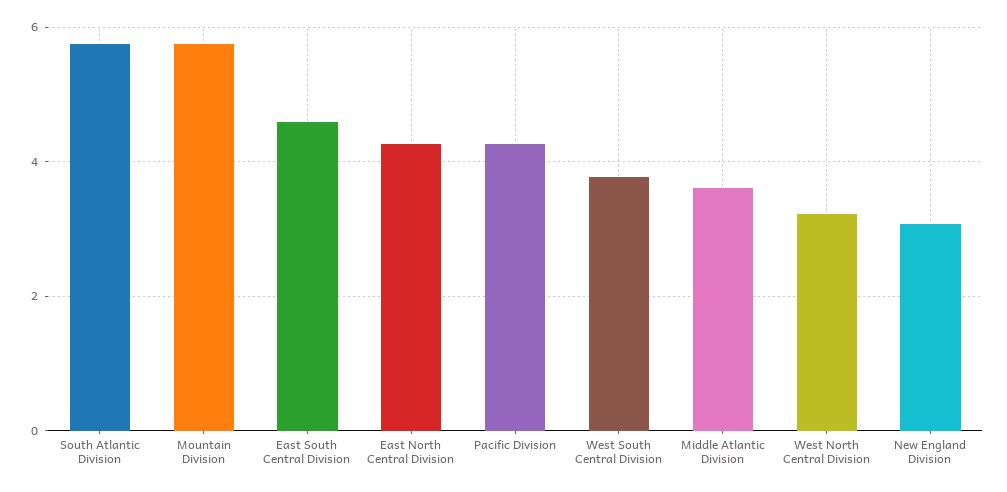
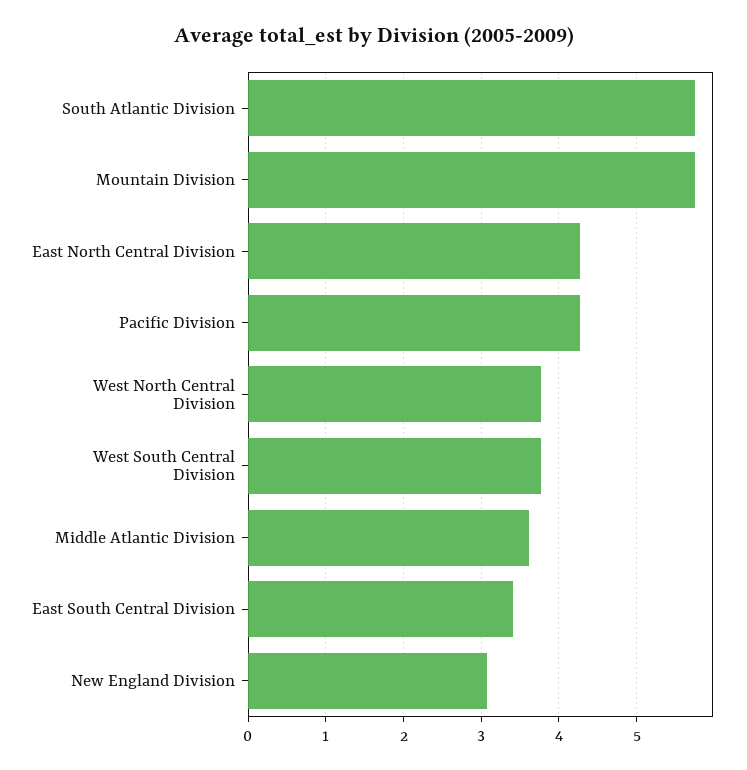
East South Central Division: 4.6 -> 3.4
West North Central Division: 3.2 -> 3.8

